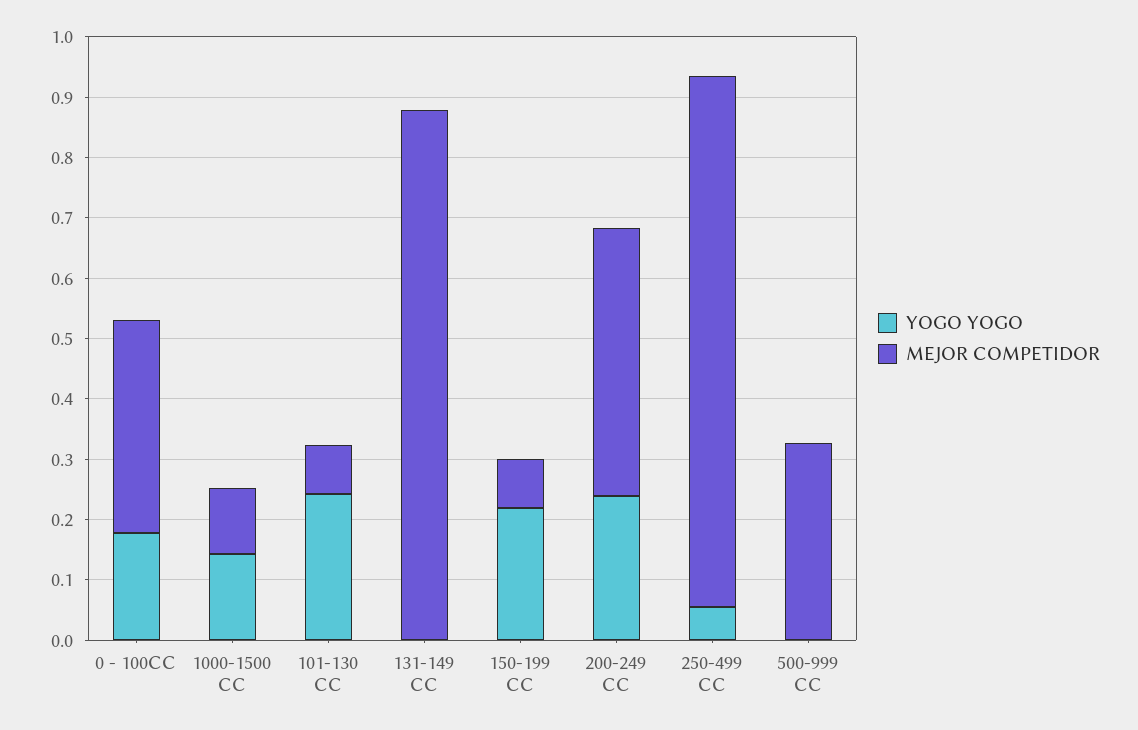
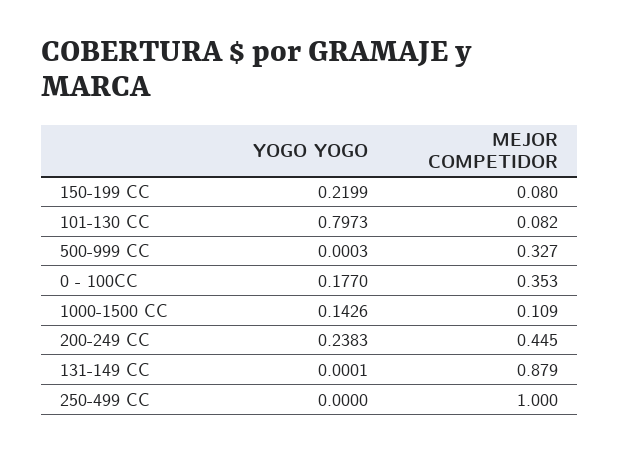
YOGO YOGO, 101-130 CC: 0.24 -> 0.7973
YOGO YOGO, 250-499 CC: 0.06 -> 0
MEJOR COMPETIDOR, 250-499 CC: 0.88 -> 1

